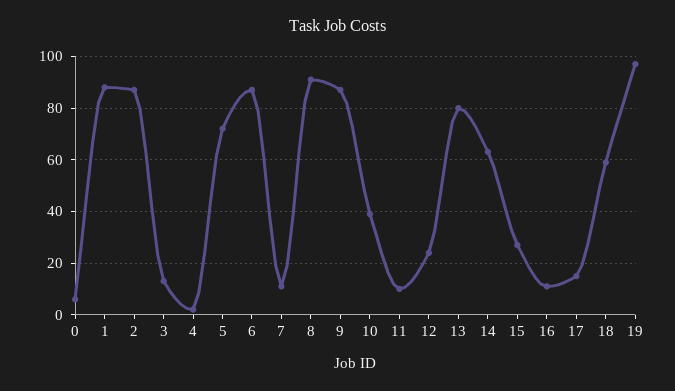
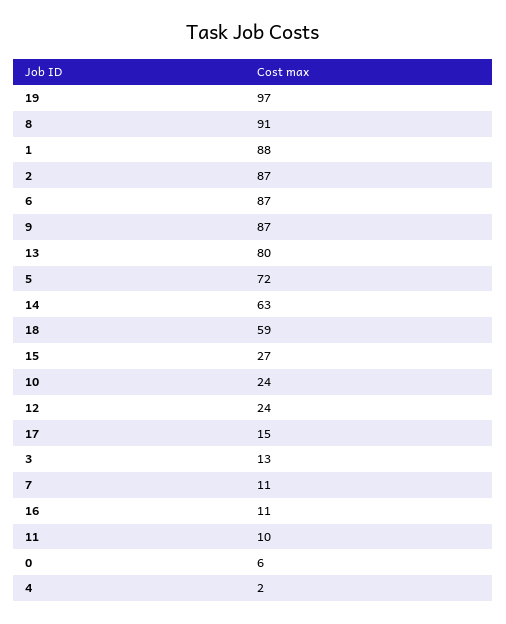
10: 40 -> 24

